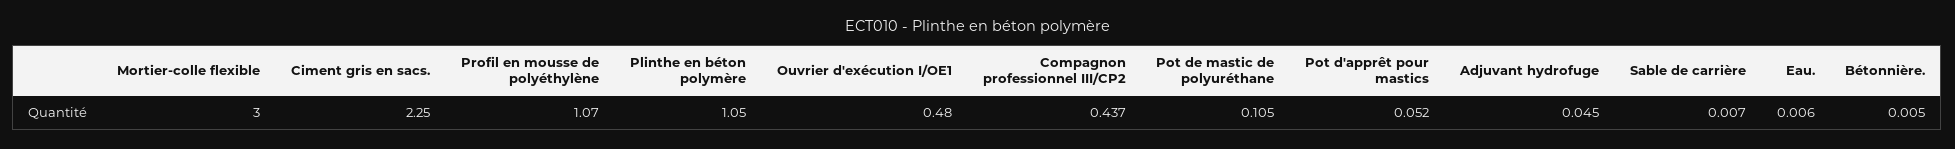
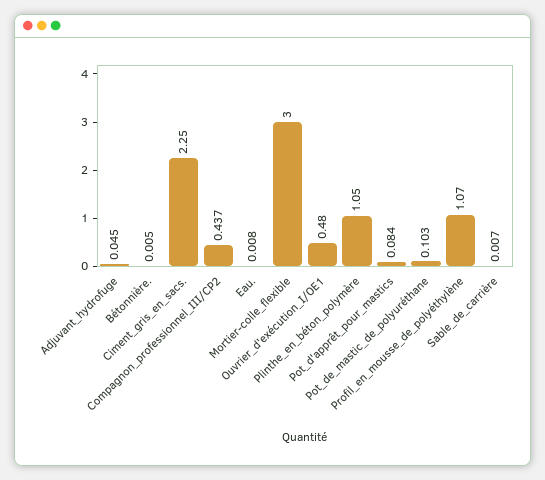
Pot de mastic de polyuréthane: 0.105 -> 0.103
Pot d'apprêt pour mastics: 0.052 -> 0.084
Eau.: 0.006 -> 0.008

